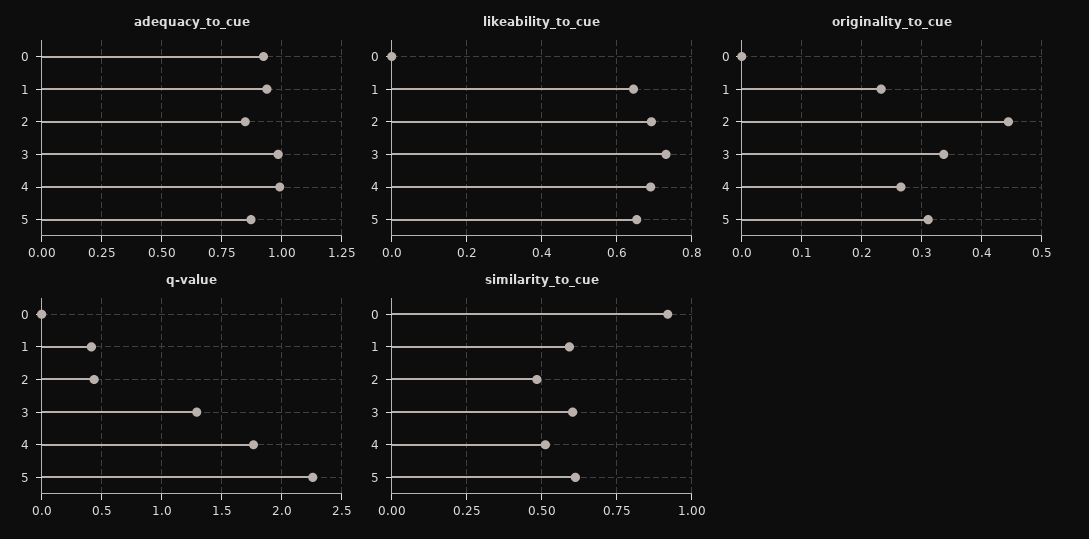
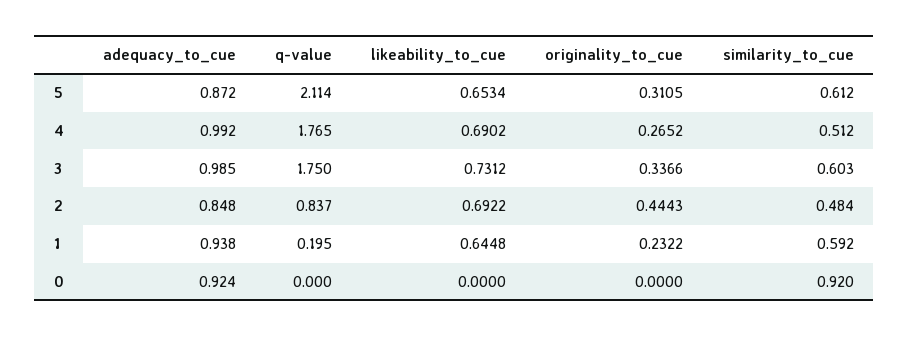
q-value, 1: 0.4 -> 0.195
q-value, 2: 0.45 -> 0.837
q-value, 3: 1.3 -> 1.75
q-value, 5: 2.25 -> 2.114

